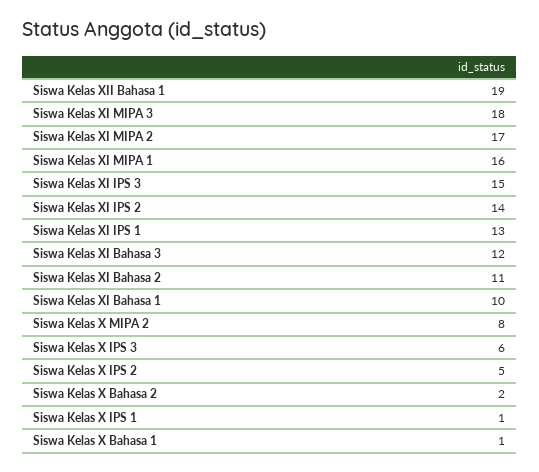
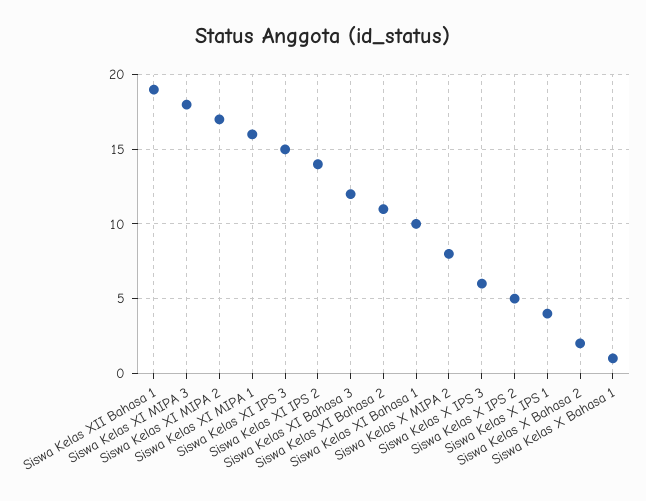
Siswa Kelas XI IPS 1: 13 -> none
Siswa Kelas X IPS 1: 1 -> 4

